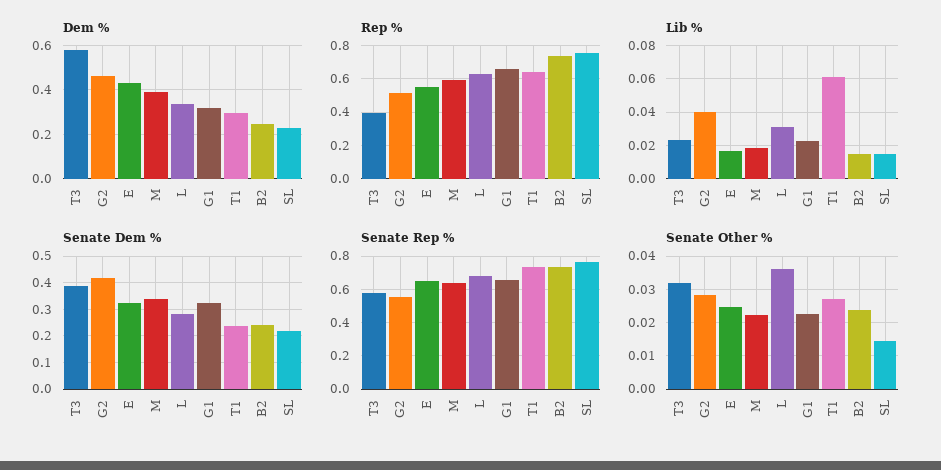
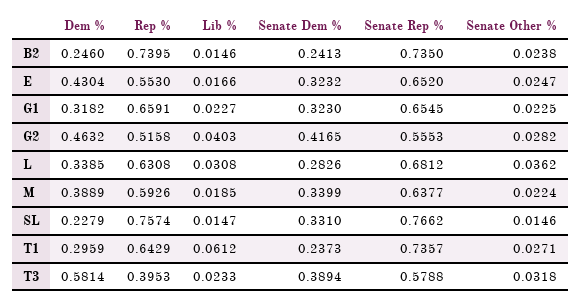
Senate Dem %, SL: 0.225 -> 0.331

